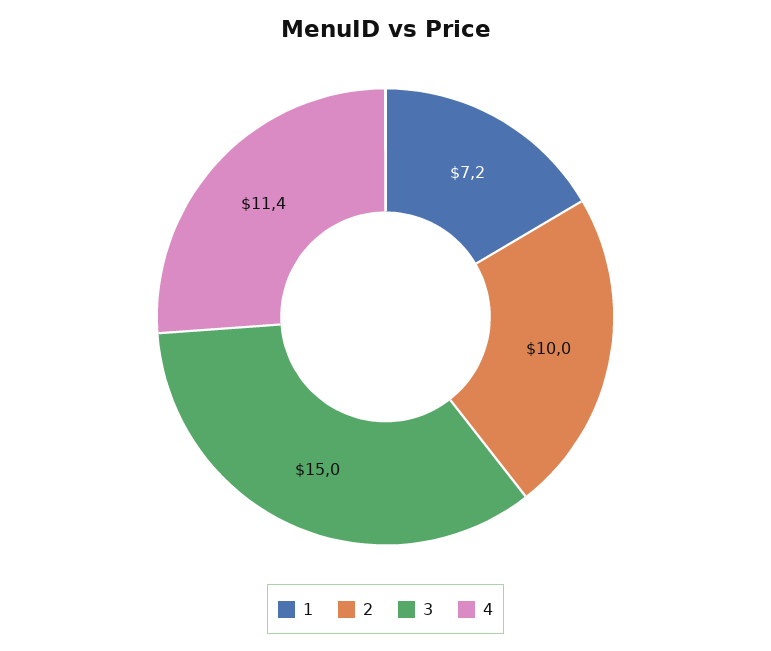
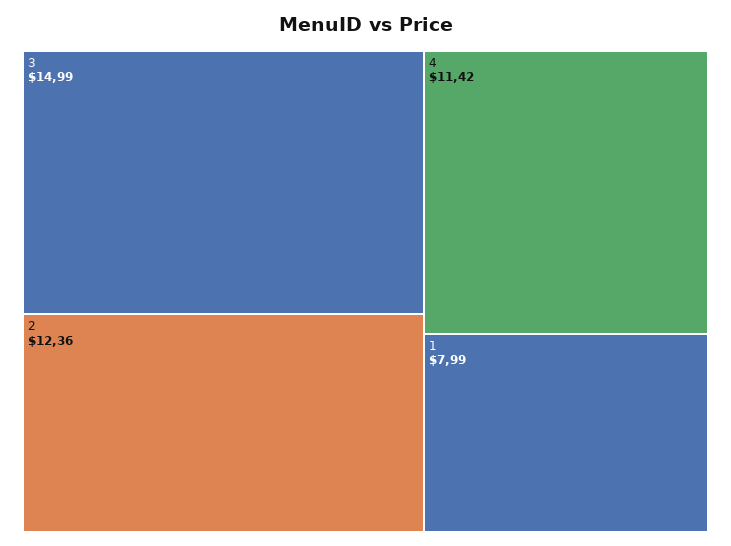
1: 7.2 -> 7.99
2: 10 -> 12.36

